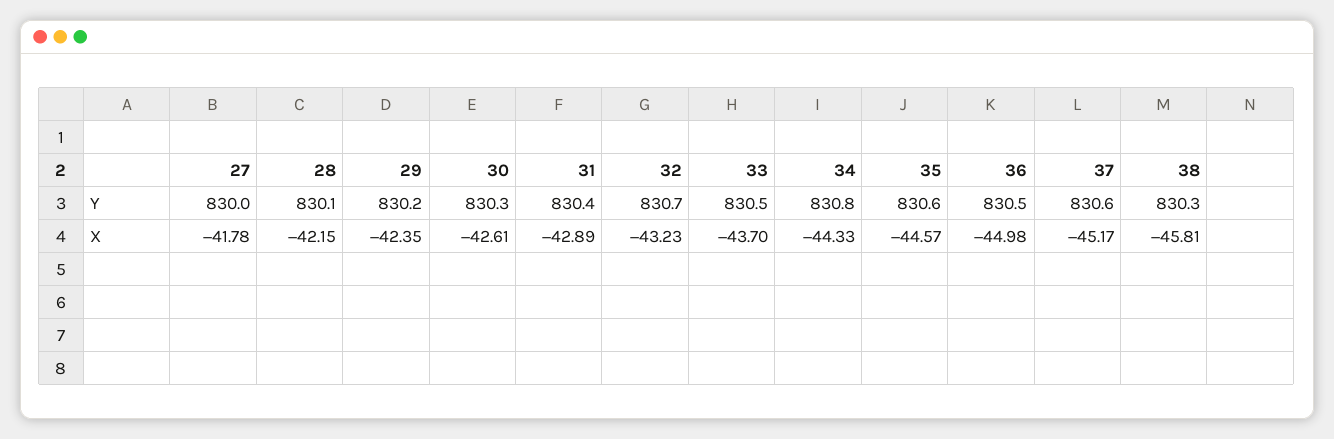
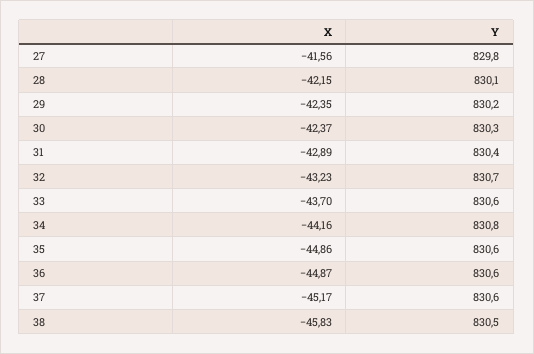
27, Y: 830 -> 829.8
33, Y: 830.5 -> 830.6
36, Y: 830.5 -> 830.6
38, Y: 830.3 -> 830.5
27, X: -41.78 -> -41.56
30, X: -42.61 -> -42.37
34, X: -44.33 -> -44.16
35, X: -44.57 -> -44.86
36, X: -44.98 -> -44.87
38, X: -45.81 -> -45.83

